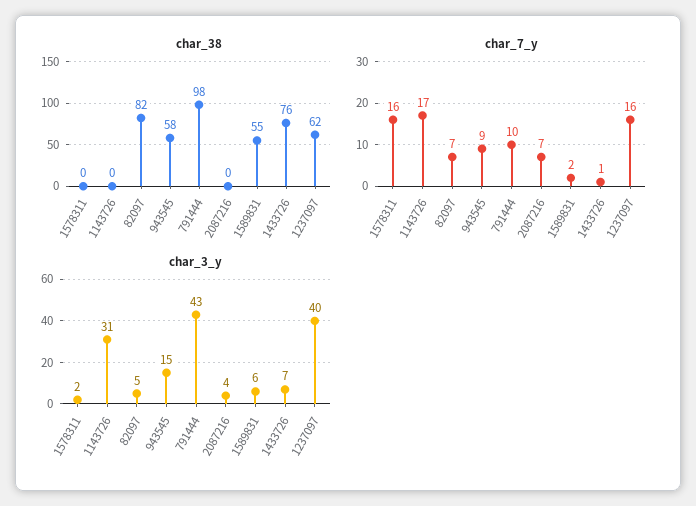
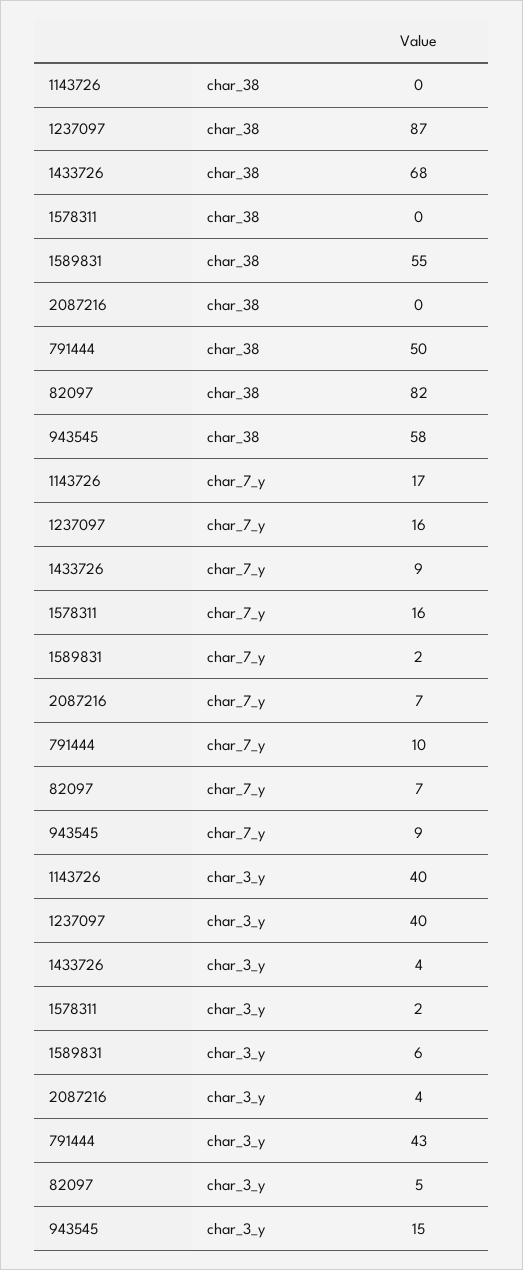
char_38, 791444: 98 -> 50
char_38, 1433726: 76 -> 68
char_38, 1237097: 62 -> 87
char_7_y, 1433726: 1 -> 9
char_3_y, 1143726: 31 -> 40
char_3_y, 1433726: 7 -> 4

